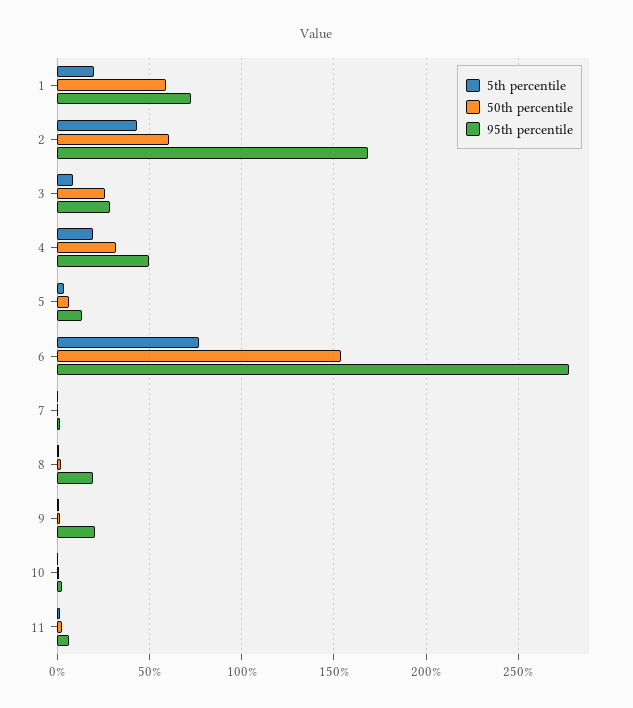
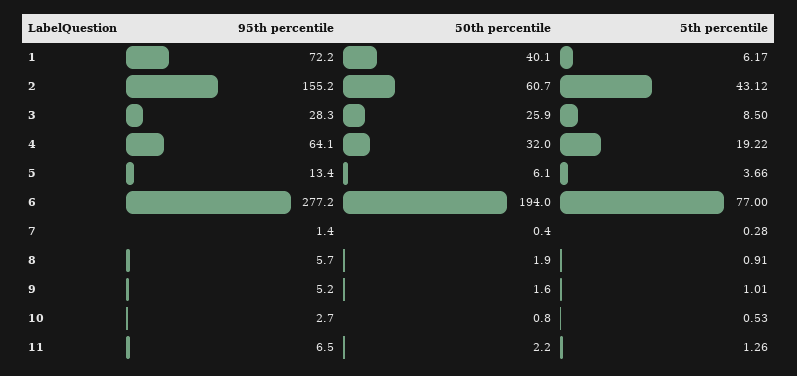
5th percentile, 1: 20 -> 6.17
50th percentile, 1: 60 -> 40.1
95th percentile, 2: 170 -> 155.2
95th percentile, 4: 50 -> 64.1
50th percentile, 6: 155 -> 194
95th percentile, 8: 20 -> 5.7
95th percentile, 9: 20 -> 5.2

